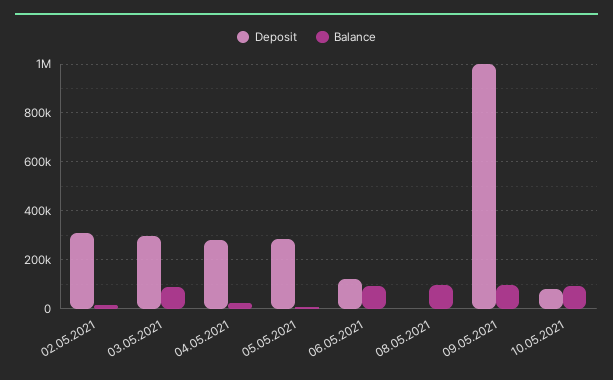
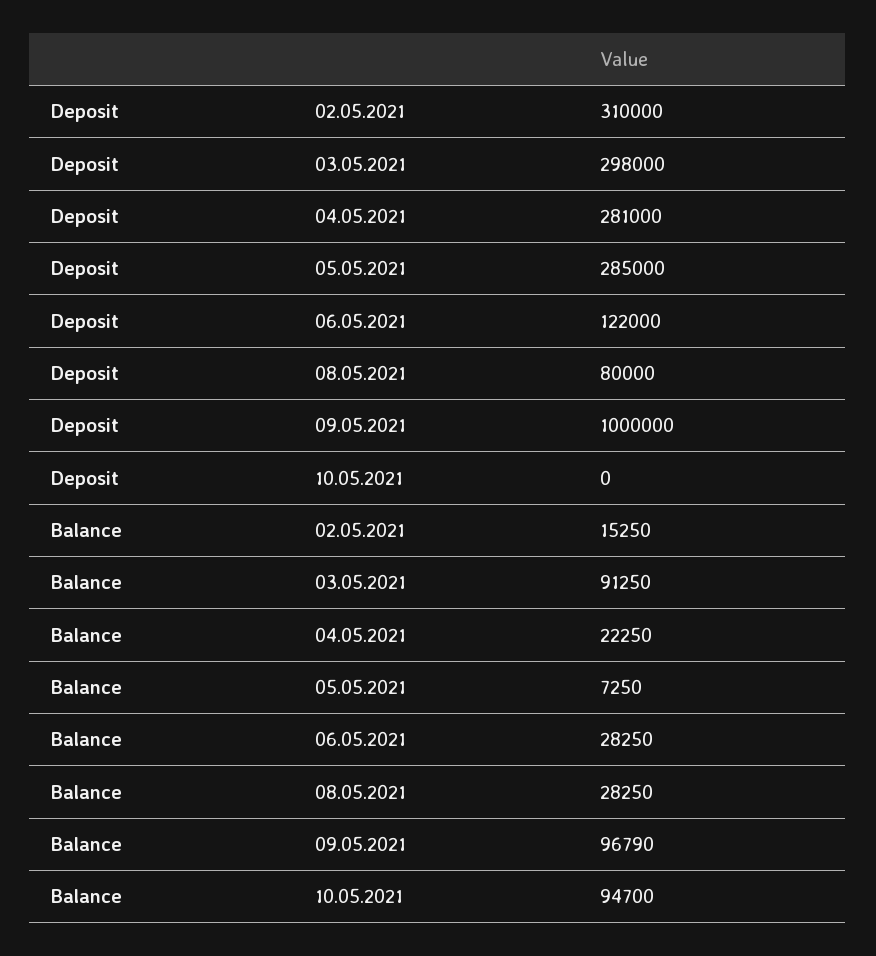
Balance, 06.05.2021: 100000 -> 28250
Deposit, 08.05.2021: 0 -> 80000
Balance, 08.05.2021: 100000 -> 28250
Deposit, 10.05.2021: 75000 -> 0

